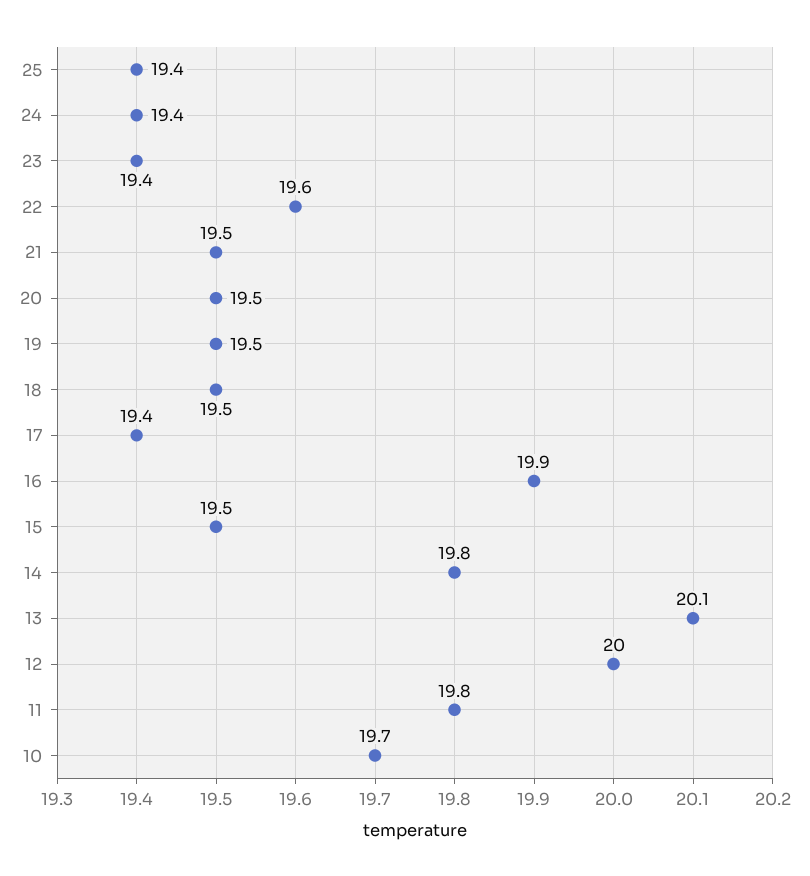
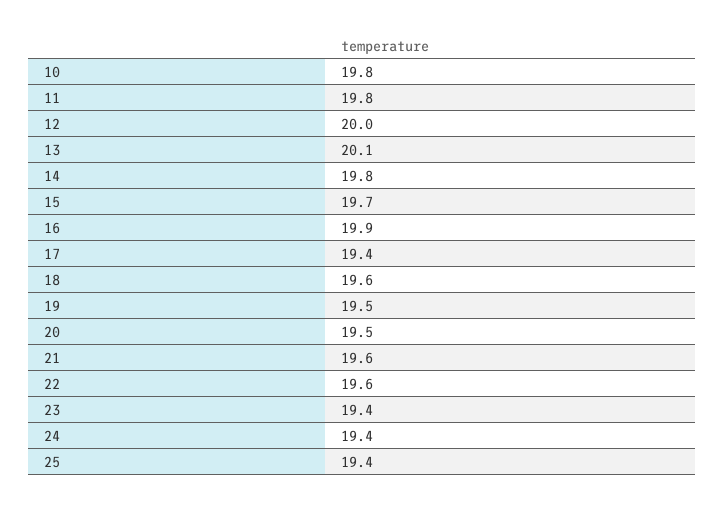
21: 19.5 -> 19.6
18: 19.5 -> 19.6
15: 19.5 -> 19.7
10: 19.7 -> 19.8

